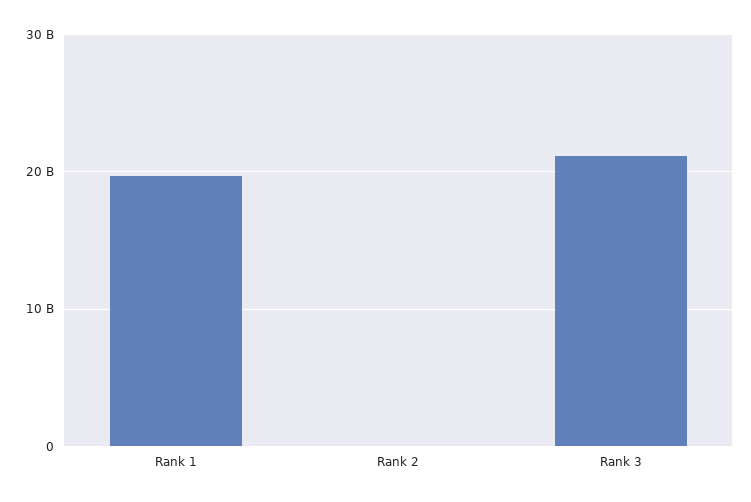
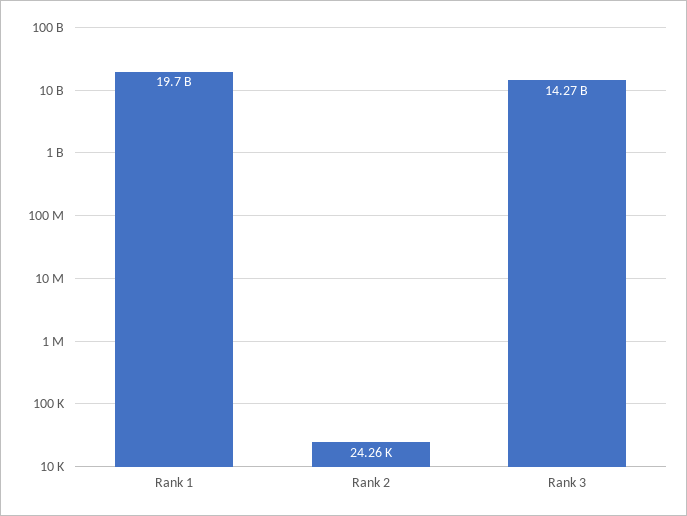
Rank 3: 21000000000 -> 14270000000

